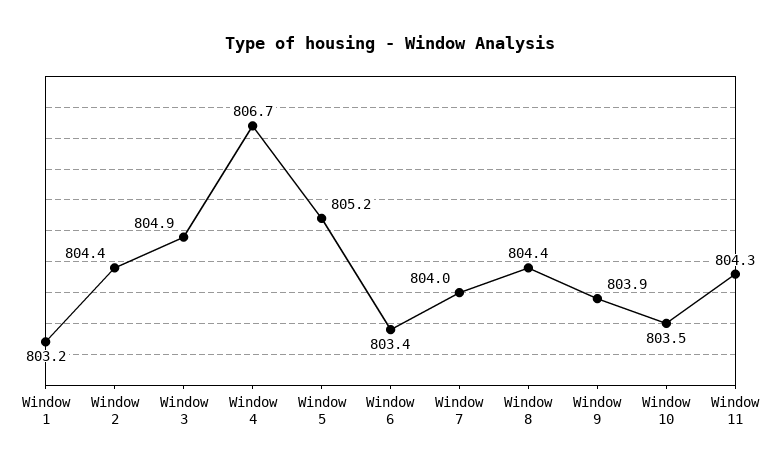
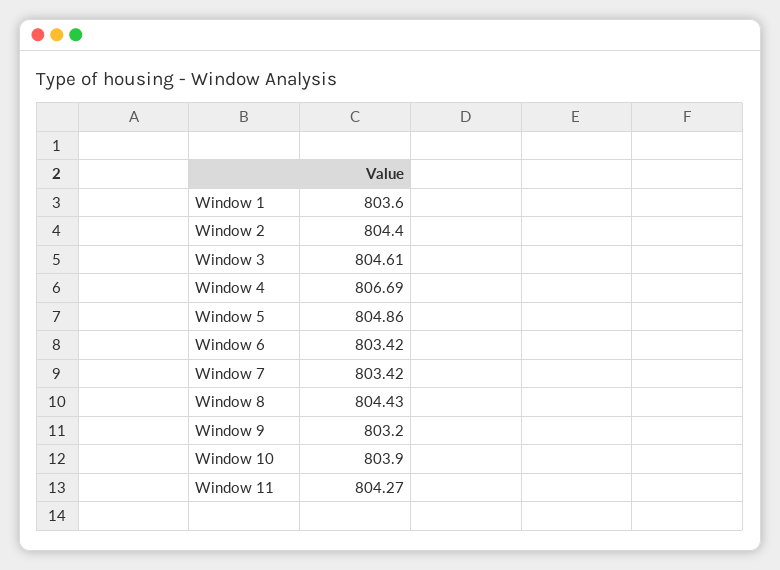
Window 1: 803.2 -> 803.6
Window 3: 804.9 -> 804.61
Window 5: 805.2 -> 804.86
Window 7: 804 -> 803.42
Window 9: 803.9 -> 803.2
Window 10: 803.5 -> 803.9

